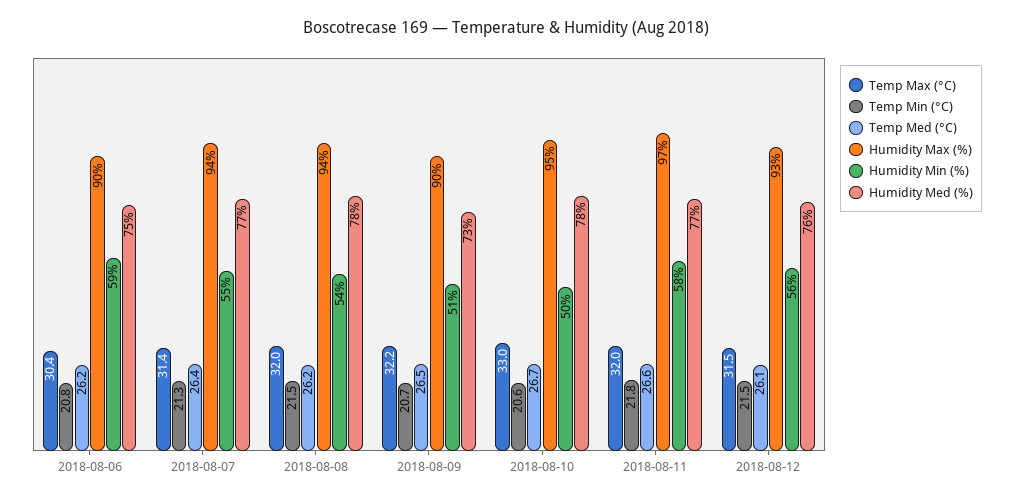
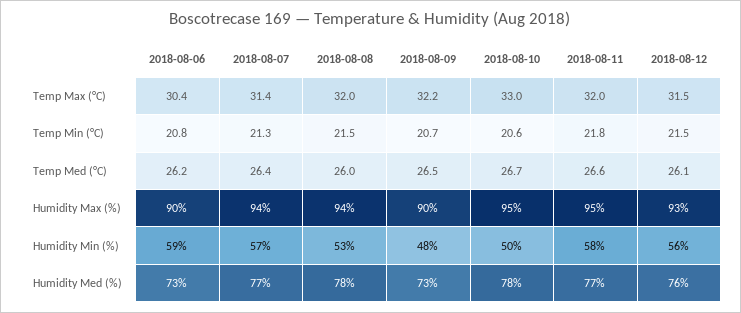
Humidity Med (%), 2018-08-06: 75 -> 73
Humidity Min (%), 2018-08-07: 55 -> 57
Temp Med (°C), 2018-08-08: 26.2 -> 26
Humidity Min (%), 2018-08-08: 54 -> 53
Humidity Min (%), 2018-08-09: 51 -> 48
Humidity Max (%), 2018-08-11: 97 -> 95

